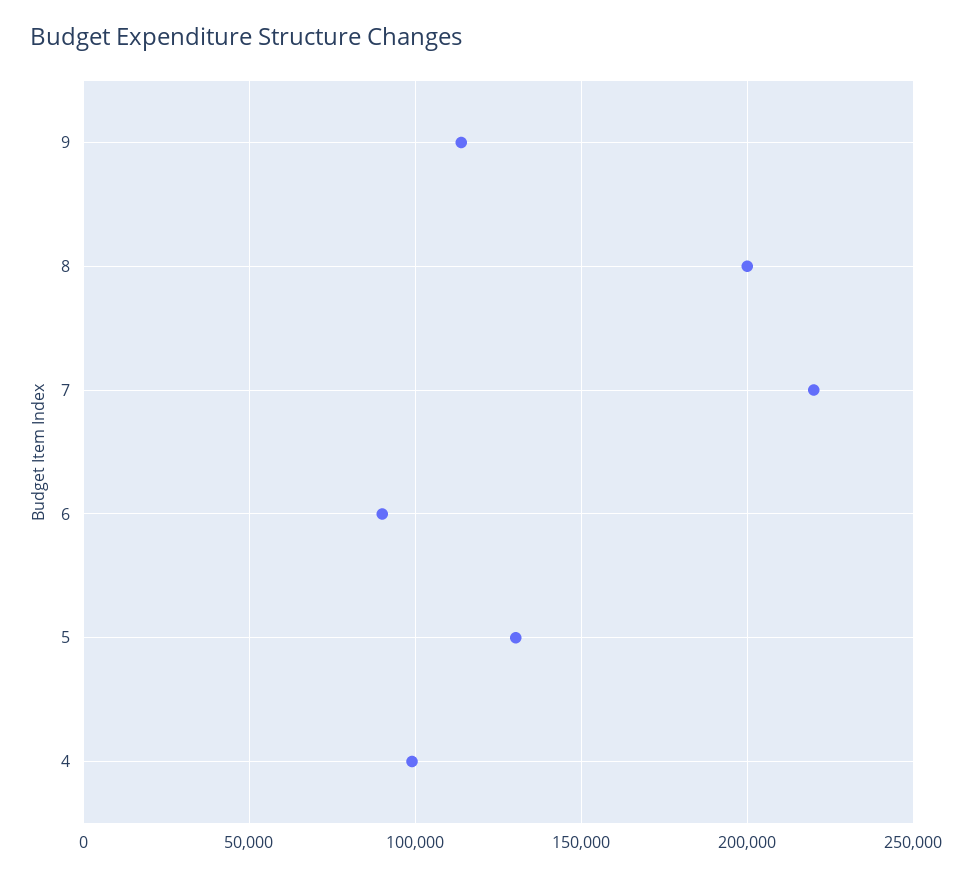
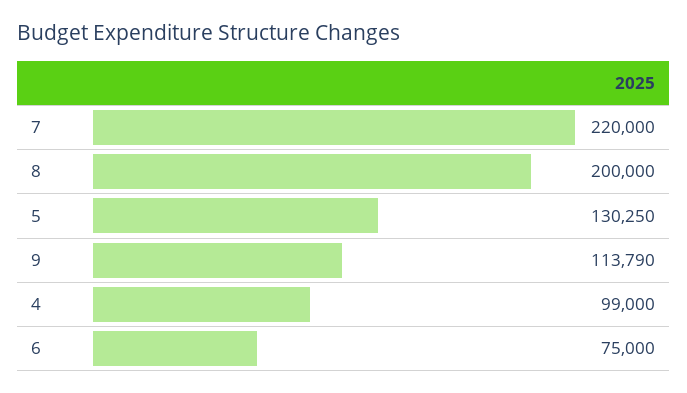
6: 90000 -> 75000

